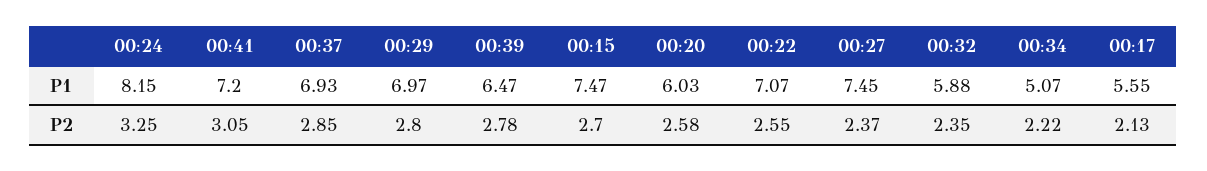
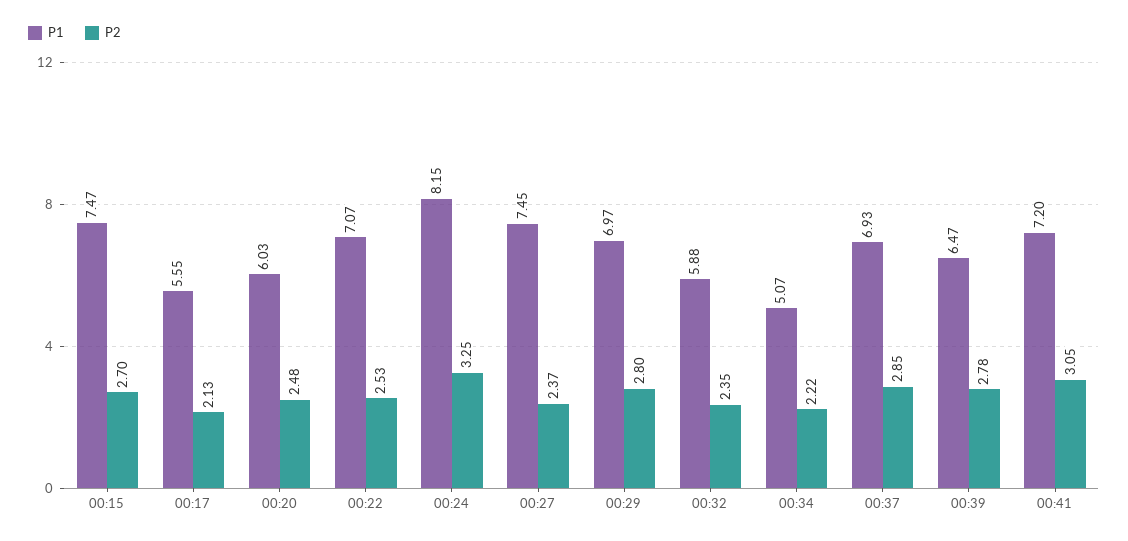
P2, 00:20: 2.58 -> 2.48
P2, 00:22: 2.55 -> 2.53

